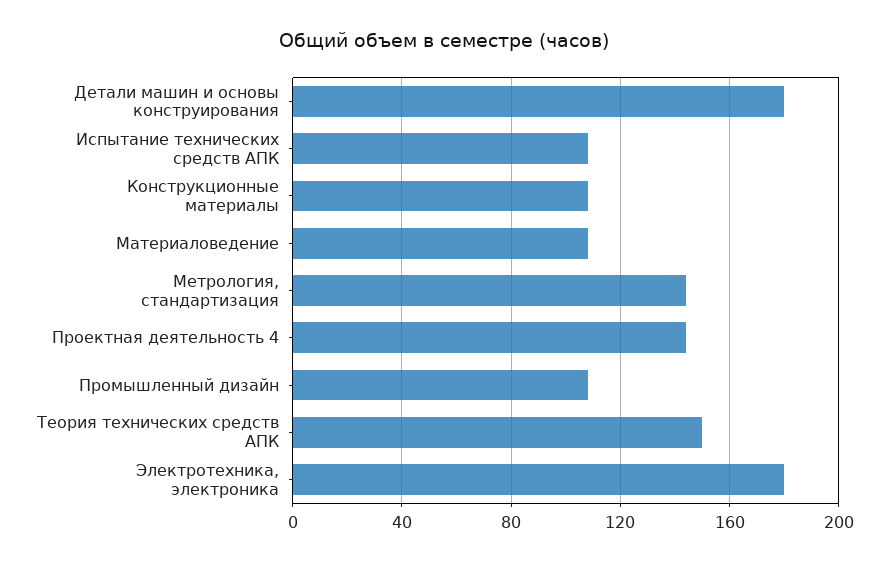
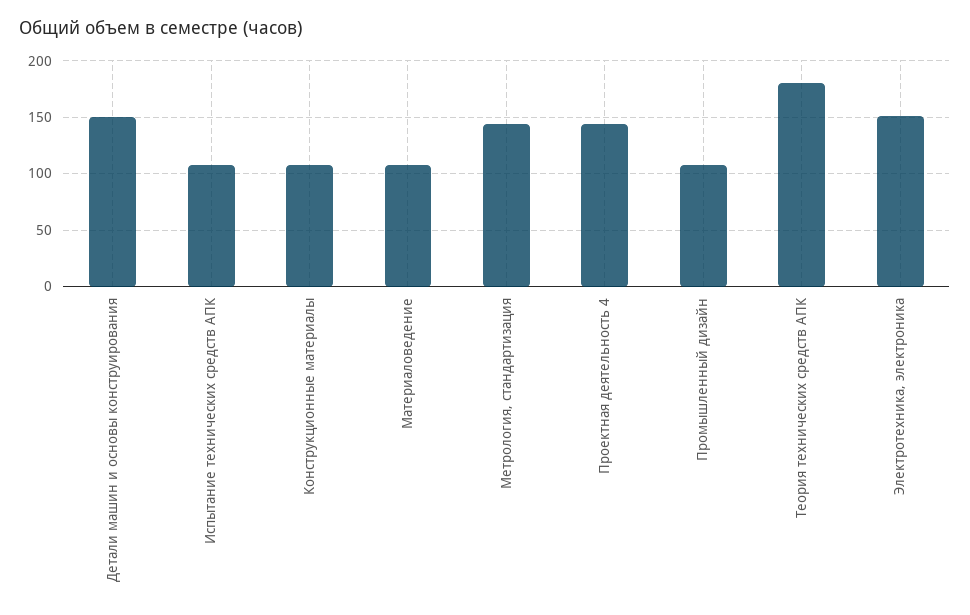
Детали машин и основы конструирования: 180 -> 150
Теория технических средств АПК: 150 -> 180
Электротехника, электроника: 180 -> 150

